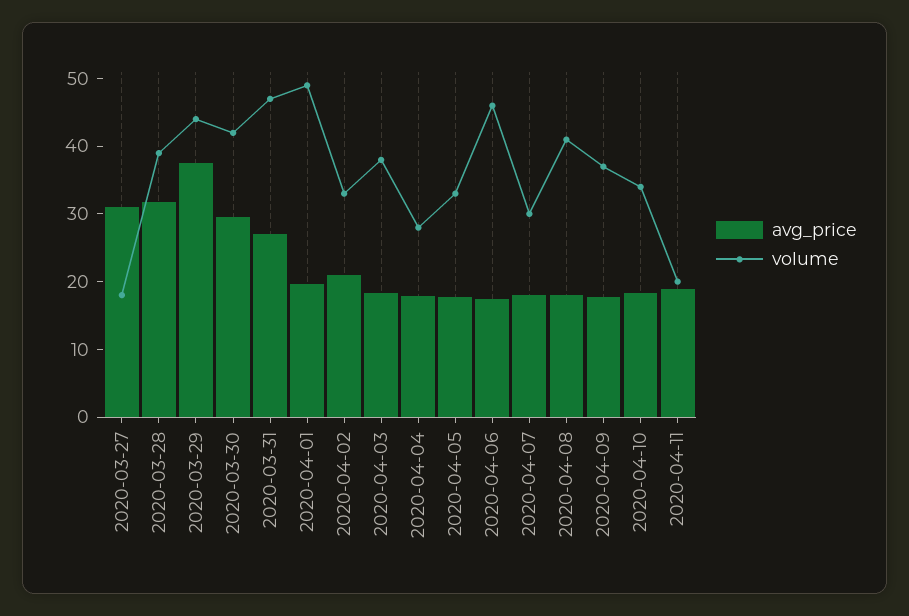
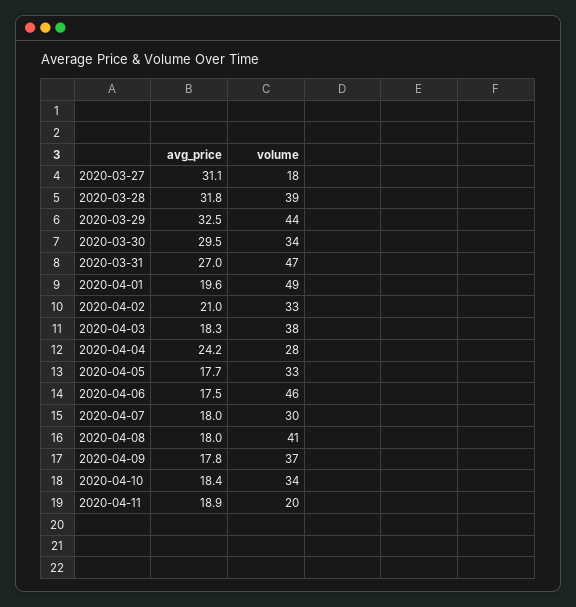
avg_price, 2020-03-29: 38 -> 32.5
volume, 2020-03-30: 42 -> 34
avg_price, 2020-04-04: 18 -> 24.2

